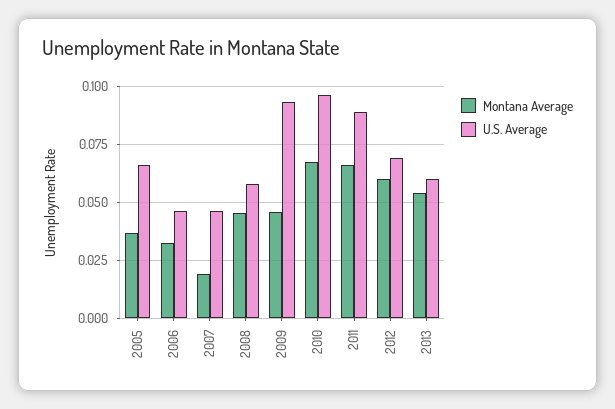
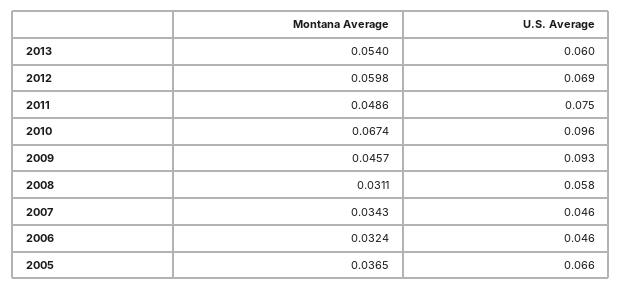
Montana Average, 2007: 0.02 -> 0.0343
Montana Average, 2008: 0.045 -> 0.0311
Montana Average, 2011: 0.065 -> 0.0486
U.S. Average, 2011: 0.09 -> 0.075

